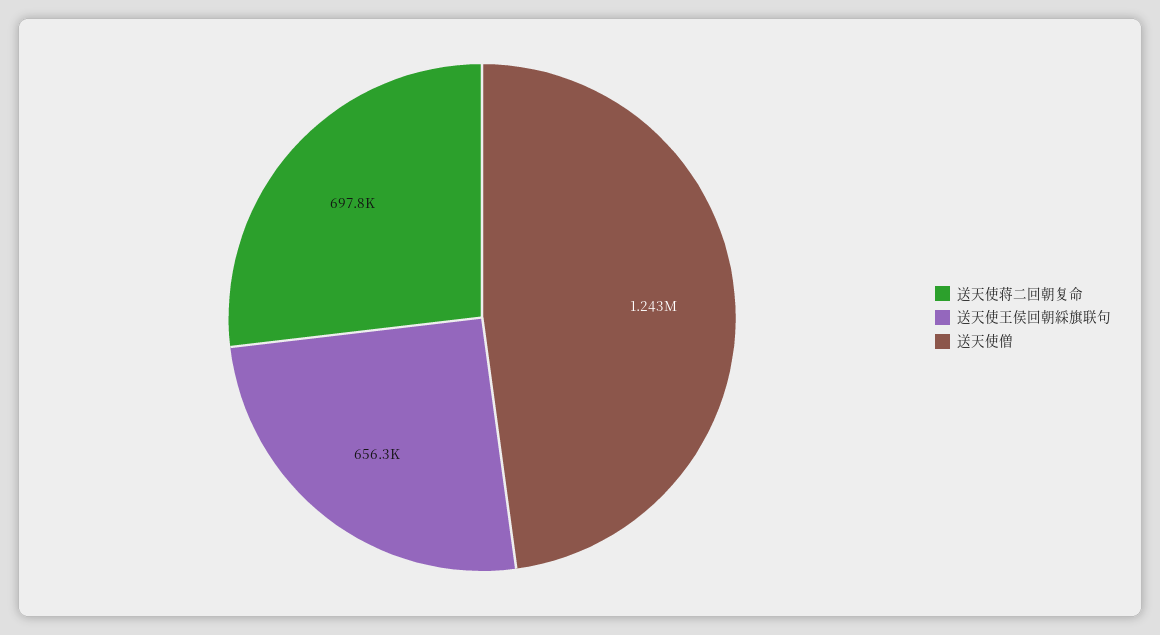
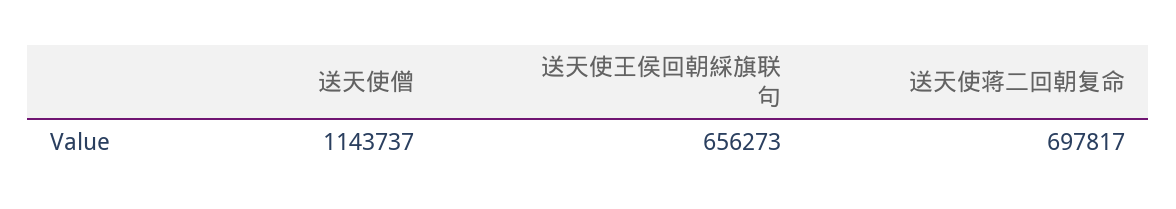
送天使僧: 1243000 -> 1143737

